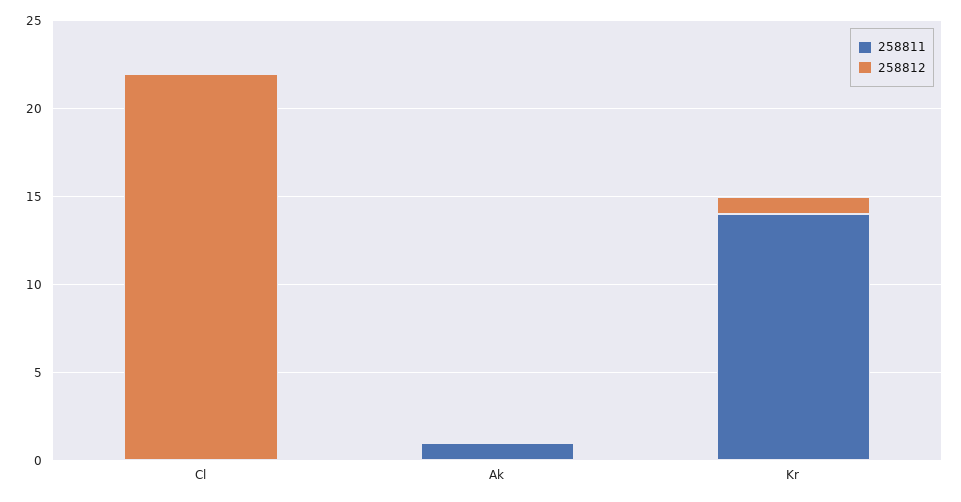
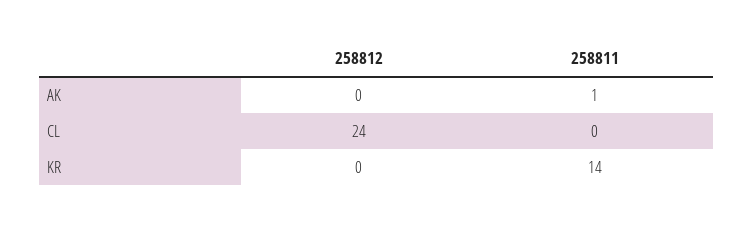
258812, Cl: 22 -> 24
258812, Kr: 1 -> 0

